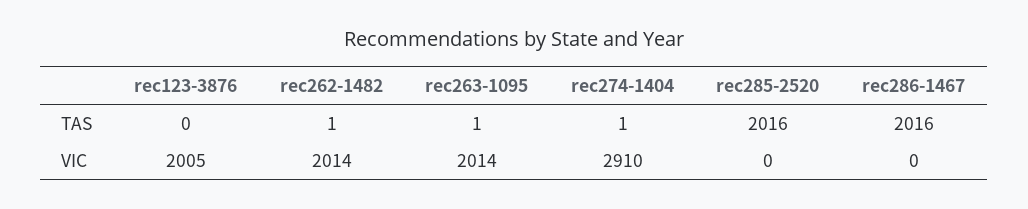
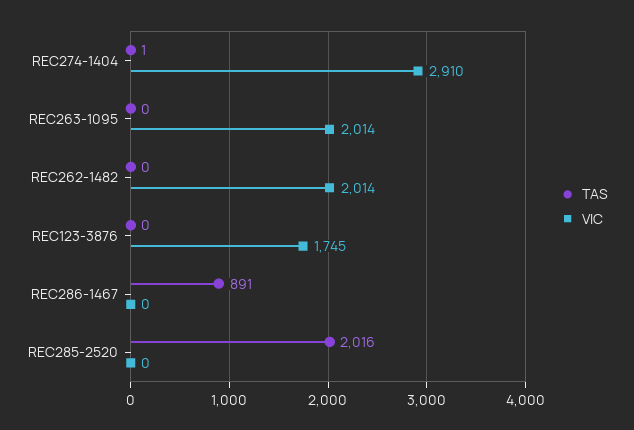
TAS, rec262-1482: 1 -> 0
TAS, rec263-1095: 1 -> 0
TAS, rec286-1467: 2016 -> 891
VIC, rec123-3876: 2005 -> 1745

